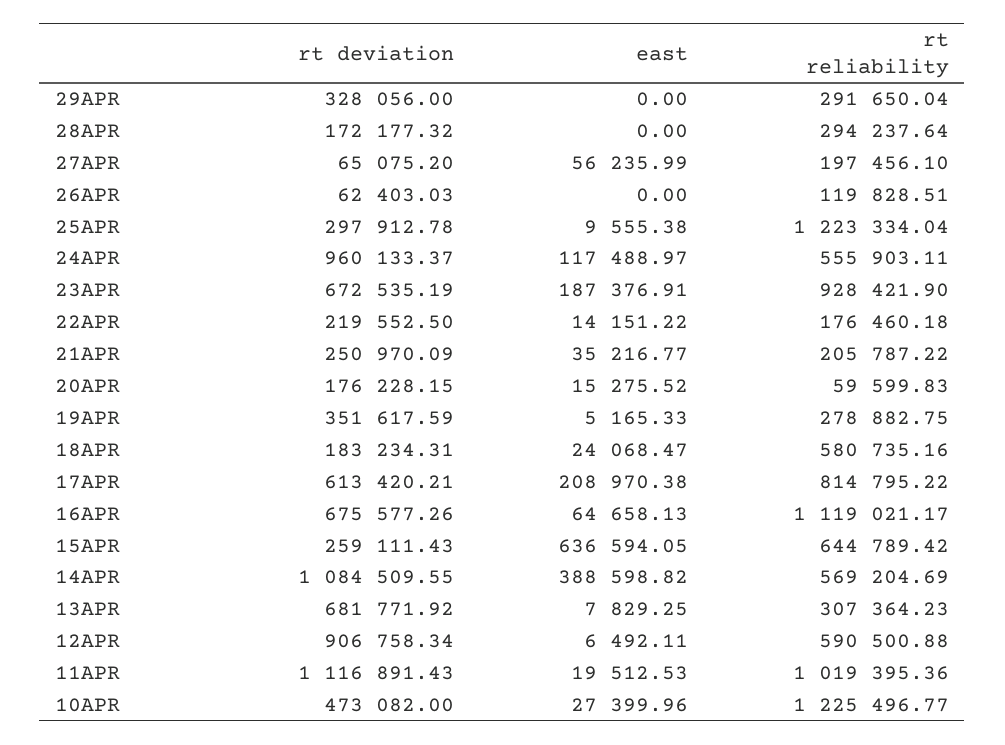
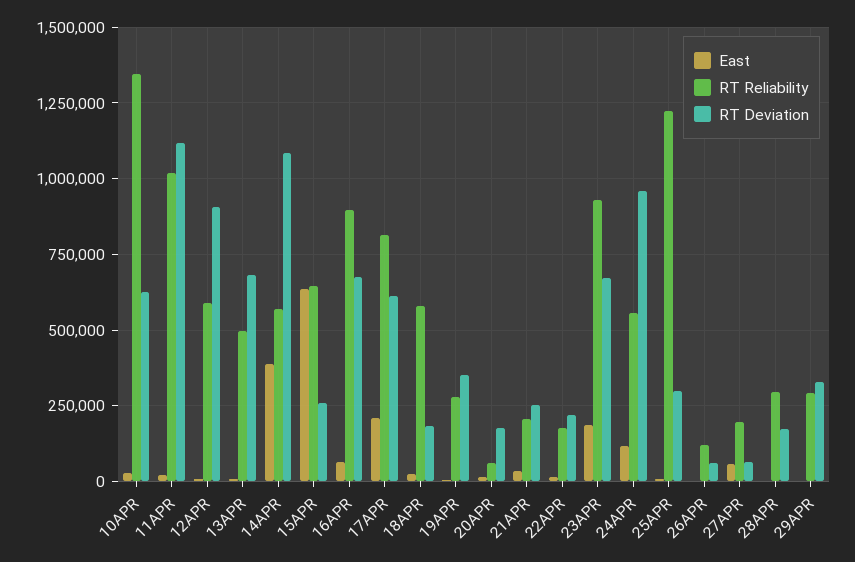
rt reliability, 16APR: 1119021.17 -> 900000
rt reliability, 13APR: 307364.23 -> 500000
rt deviation, 10APR: 473082 -> 625000
rt reliability, 10APR: 1225496.77 -> 1350000

